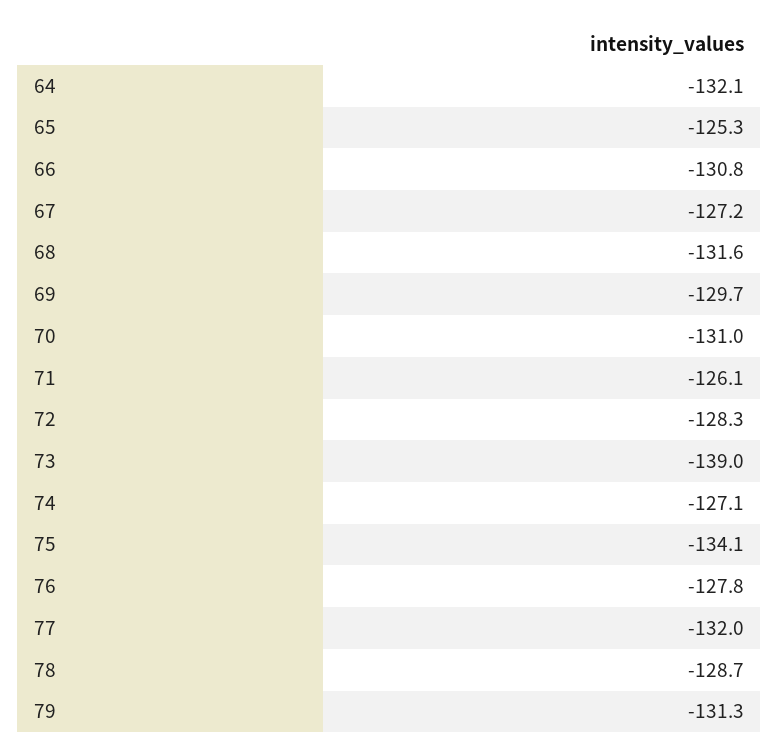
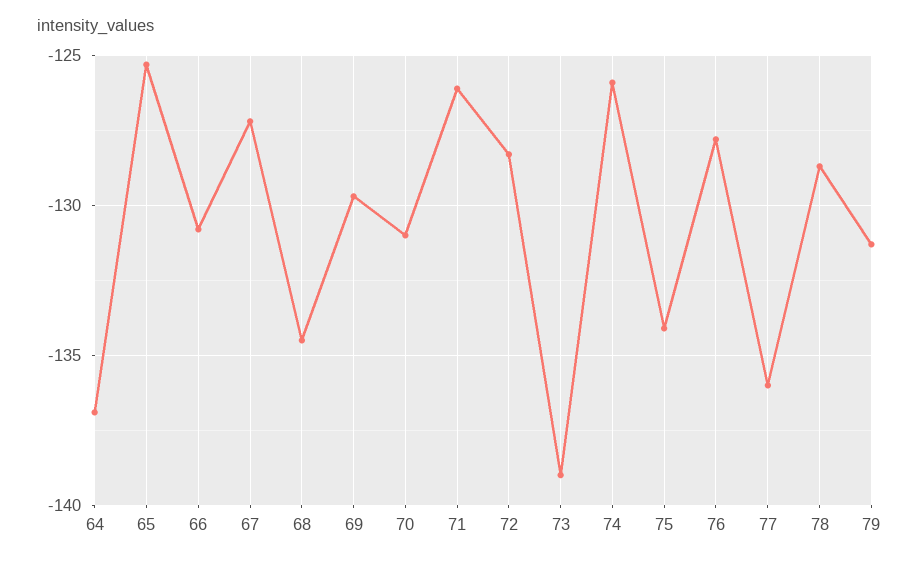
64: -132.1 -> -137
68: -131.6 -> -134.5
74: -127.1 -> -126
77: -132 -> -136

